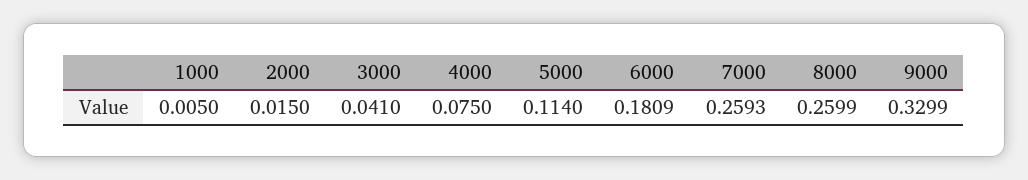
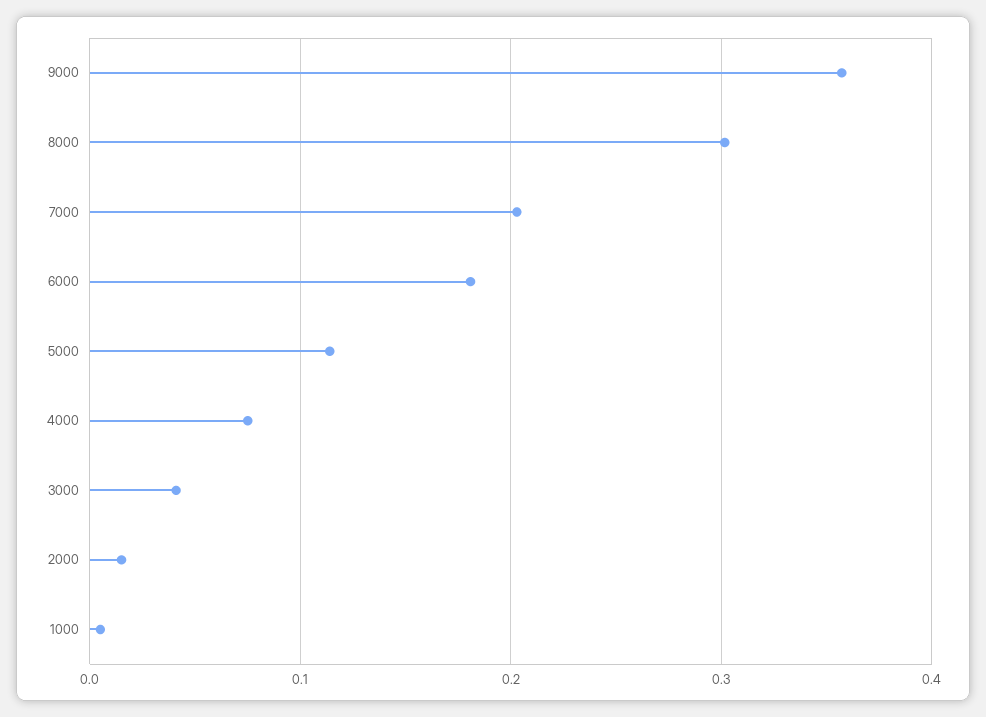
7000: 0.2593 -> 0.2
8000: 0.2599 -> 0.3
9000: 0.3299 -> 0.36

